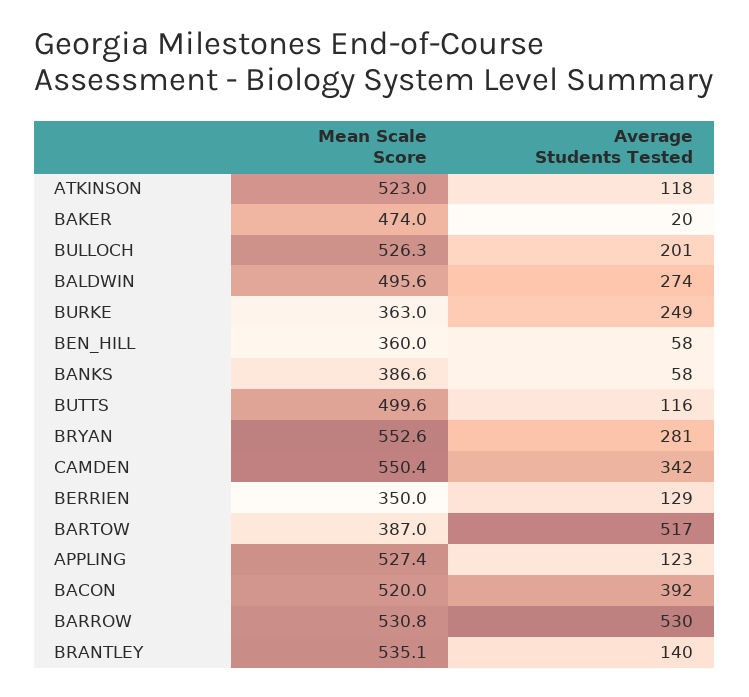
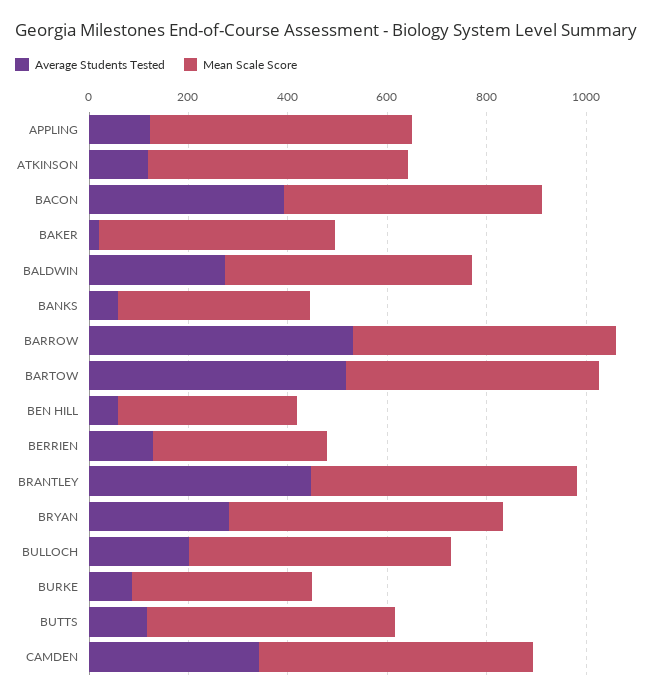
Average Students Tested, BURKE: 249 -> 100
Mean Scale Score, BARTOW: 387 -> 500
Average Students Tested, BRANTLEY: 140 -> 450

